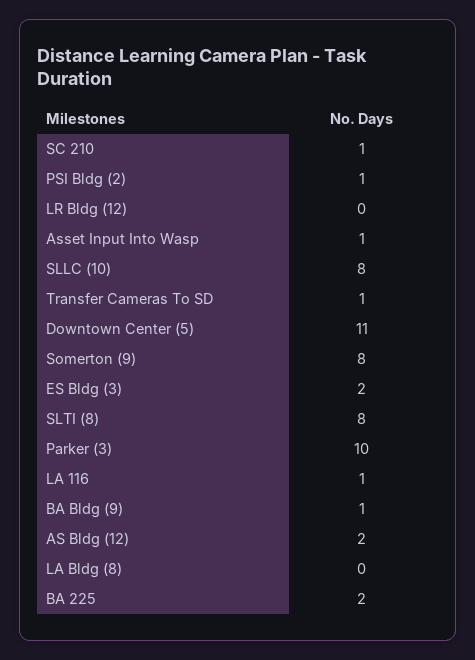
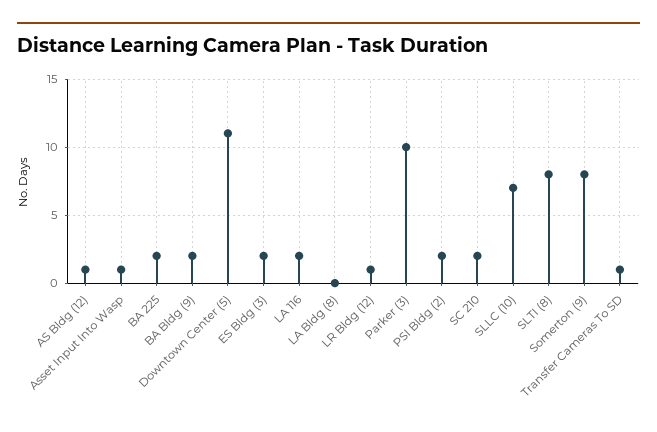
SC 210: 1 -> 2
PSI Bldg (2): 1 -> 2
LR Bldg (12): 0 -> 1
SLLC (10): 8 -> 7
LA 116: 1 -> 2
BA Bldg (9): 1 -> 2
AS Bldg (12): 2 -> 1

